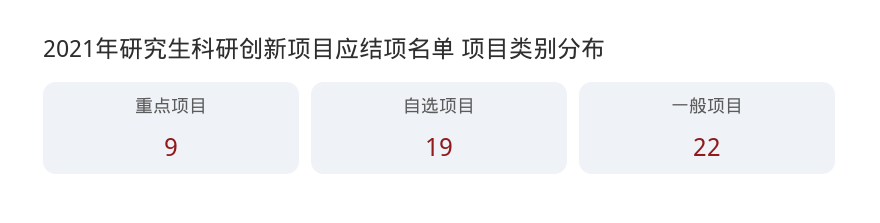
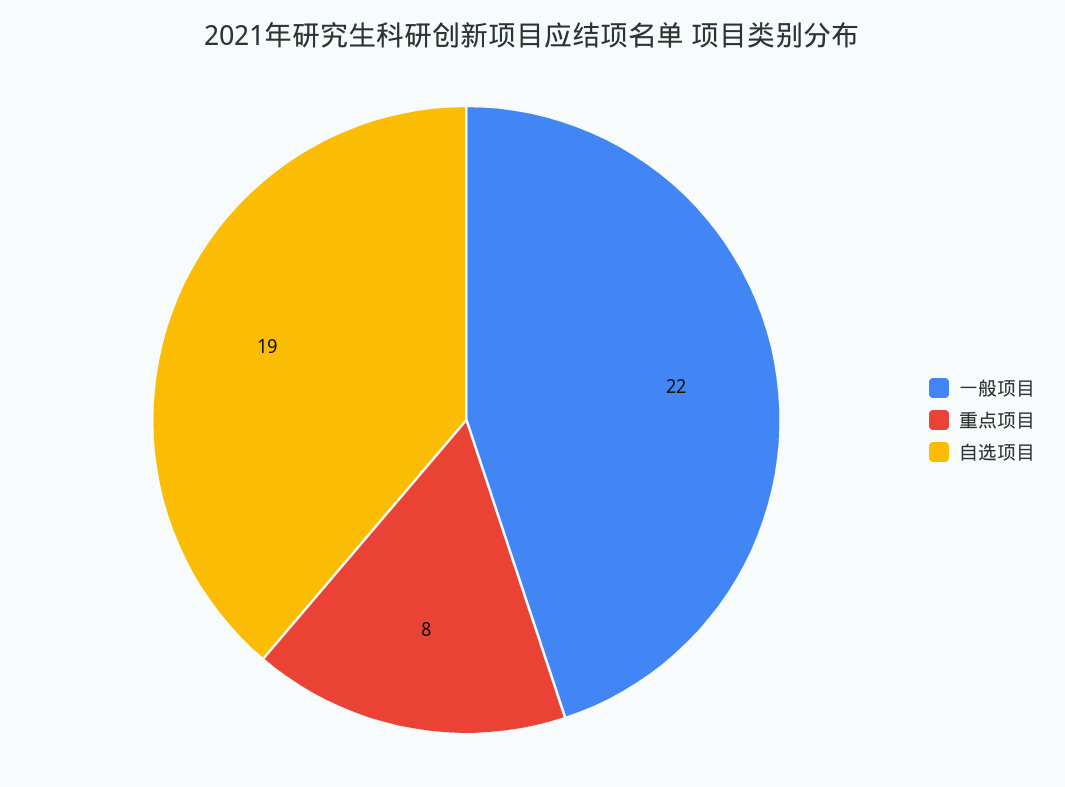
重点项目: 9 -> 8

